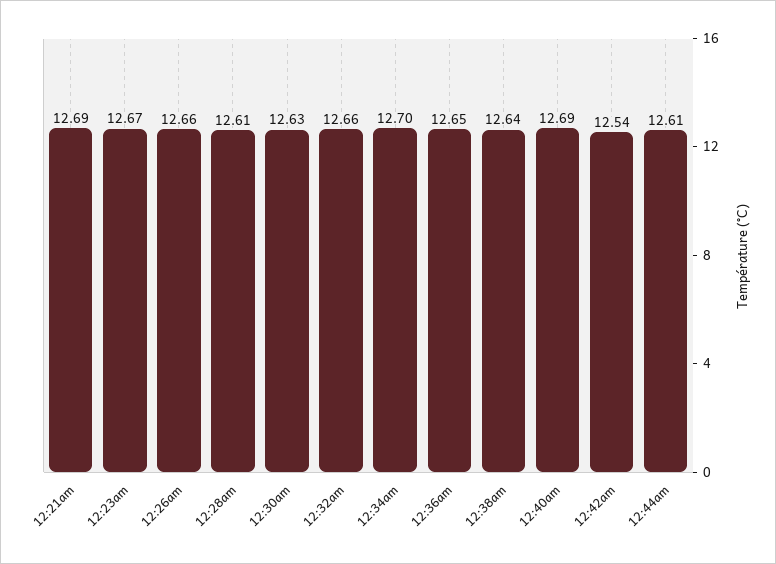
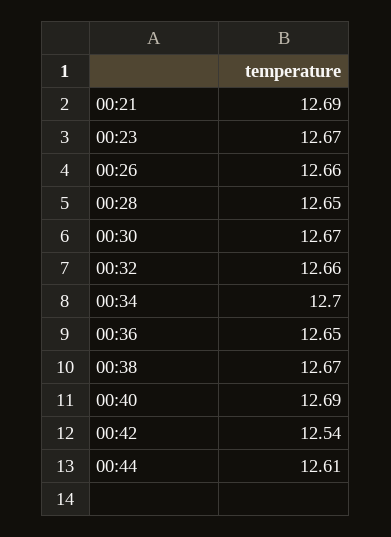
12:28am: 12.61 -> 12.65
12:30am: 12.63 -> 12.67
12:38am: 12.64 -> 12.67

